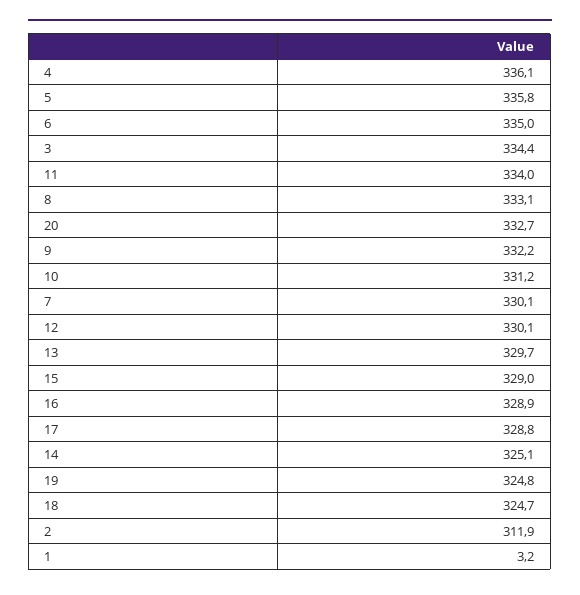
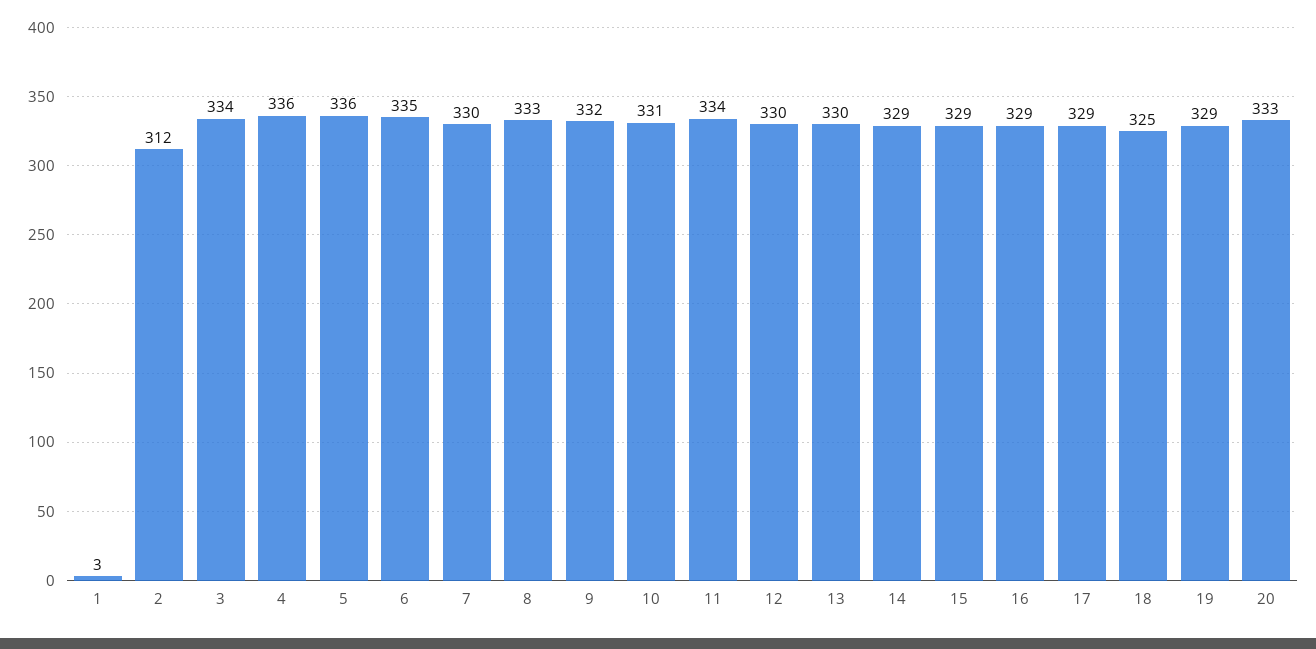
14: 325.1 -> 329
19: 324.8 -> 329

